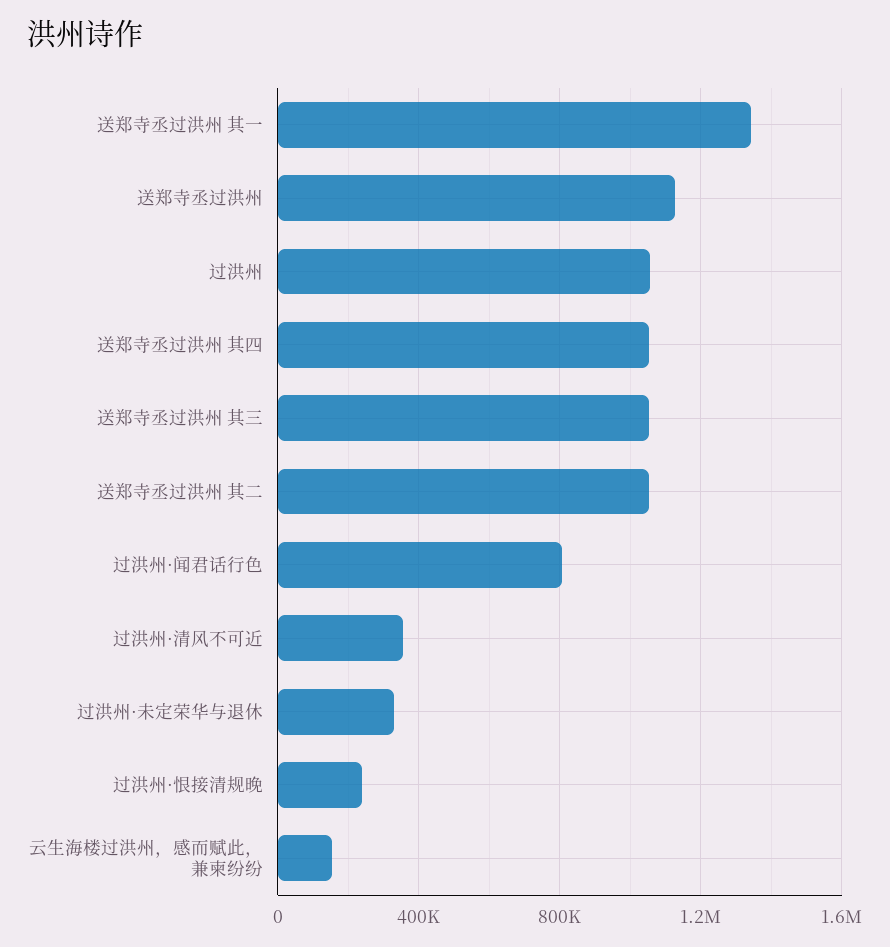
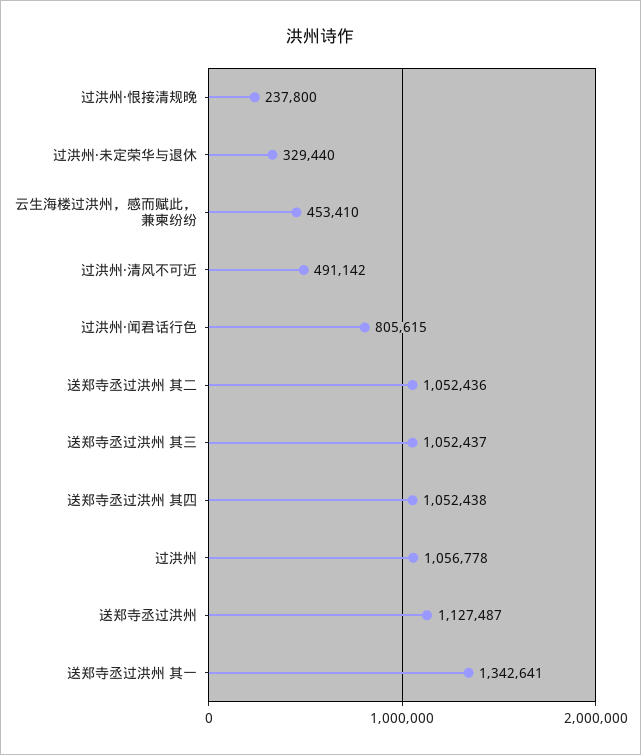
过洪州·清风不可近: 350000 -> 491142
云生海楼过洪州，感而赋此，兼柬纷纷: 150000 -> 453410

